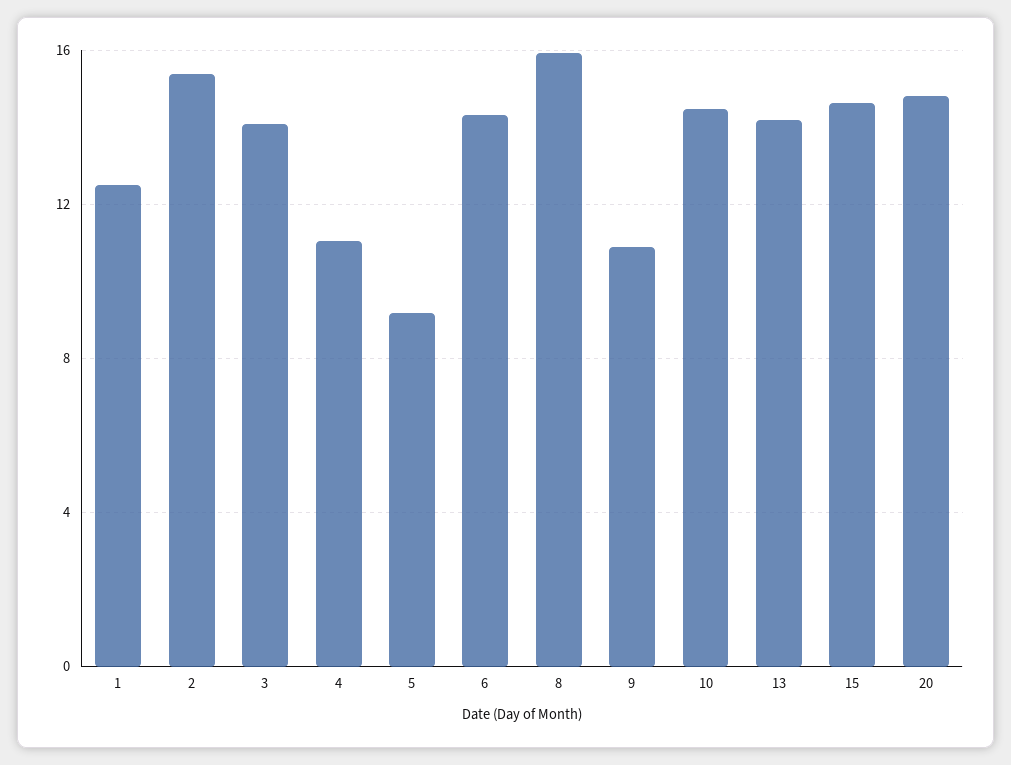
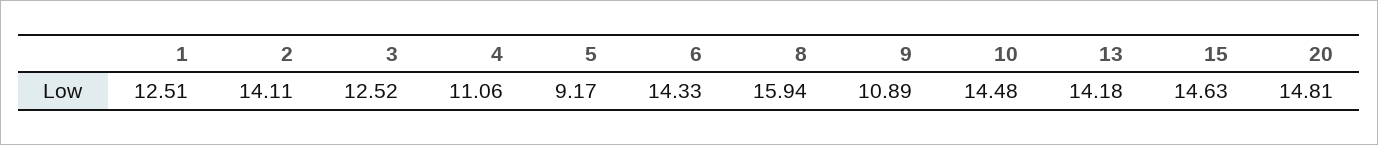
2: 15.5 -> 14.11
3: 14 -> 12.52

